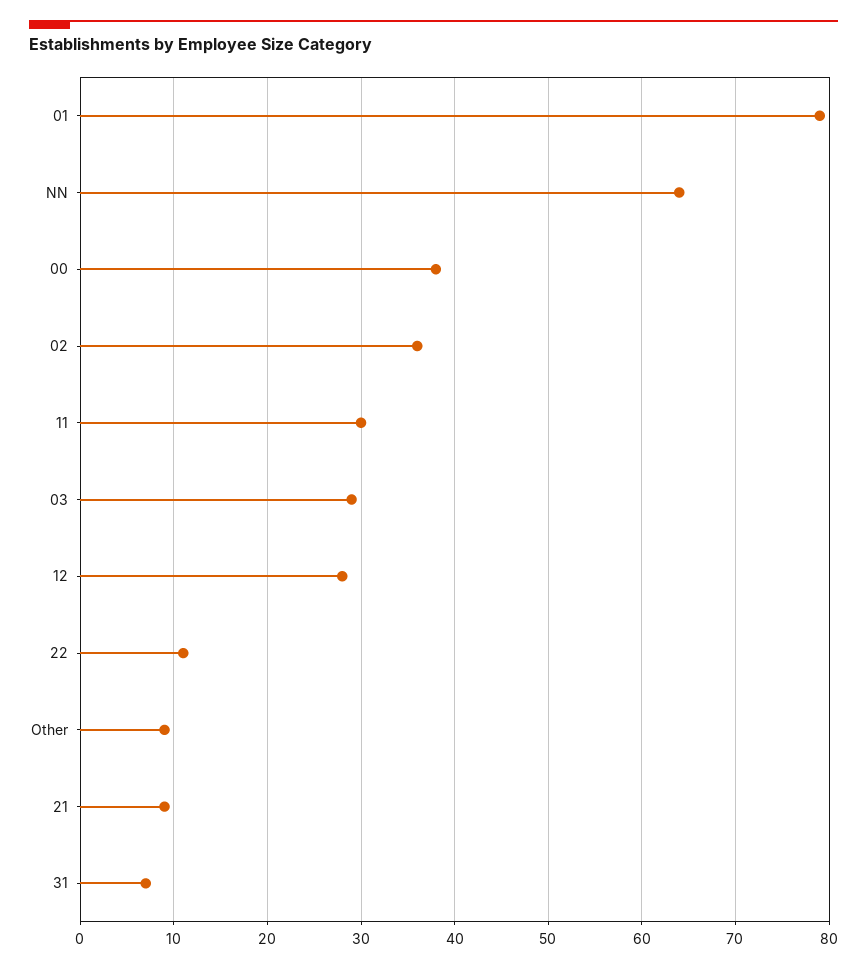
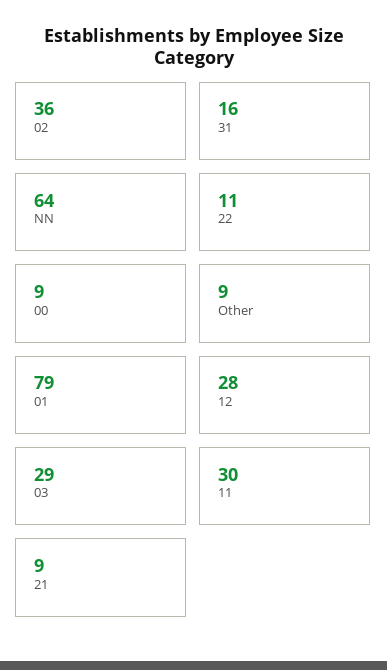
00: 38 -> 9
31: 7 -> 16

